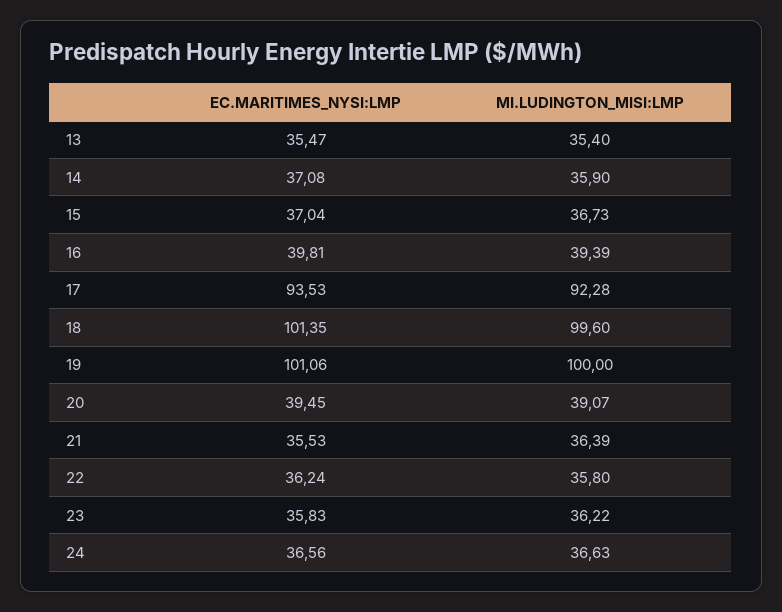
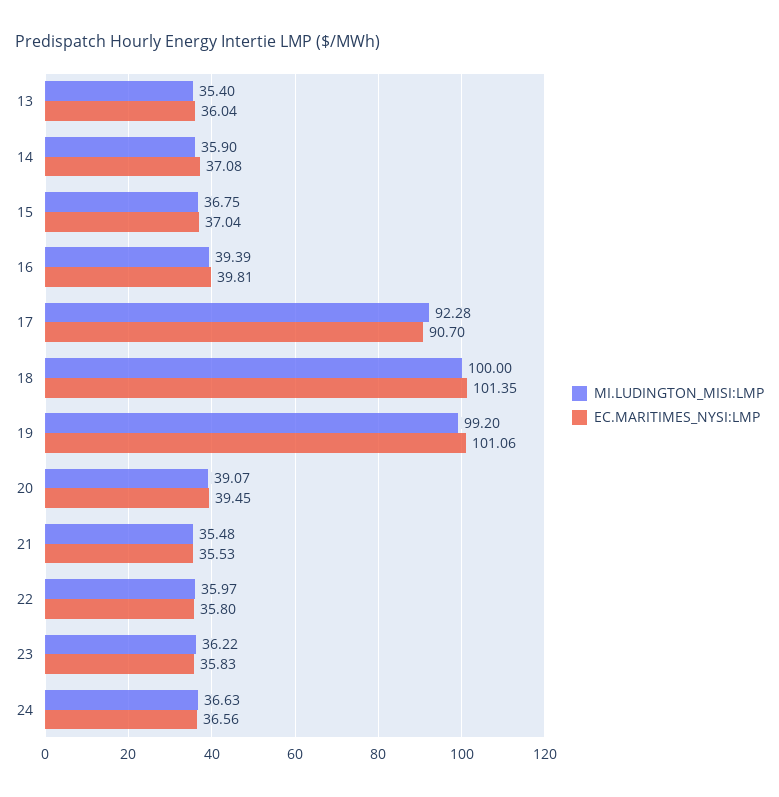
EC.MARITIMES_NYSI:LMP, 13: 35.47 -> 36.04
MI.LUDINGTON_MISI:LMP, 15: 36.73 -> 36.75
EC.MARITIMES_NYSI:LMP, 17: 93.53 -> 90.7
MI.LUDINGTON_MISI:LMP, 18: 99.6 -> 100
MI.LUDINGTON_MISI:LMP, 19: 100 -> 99.2
MI.LUDINGTON_MISI:LMP, 21: 36.39 -> 35.48
EC.MARITIMES_NYSI:LMP, 22: 36.24 -> 35.8
MI.LUDINGTON_MISI:LMP, 22: 35.8 -> 35.97

